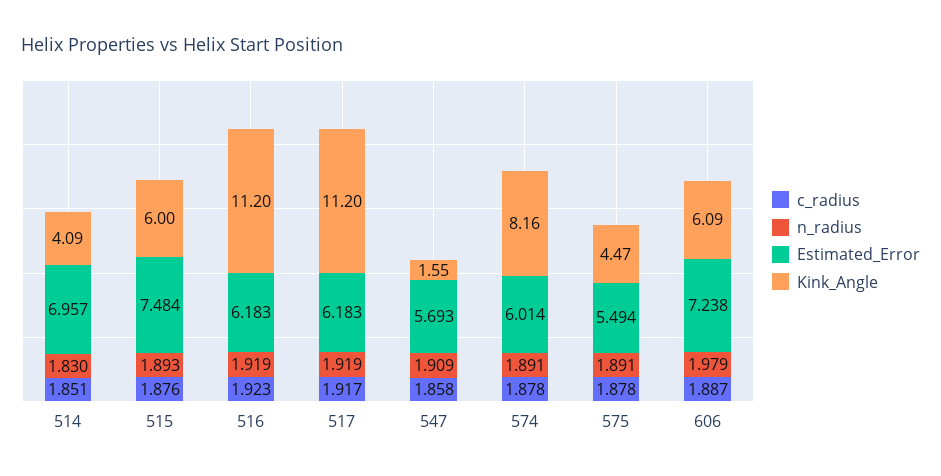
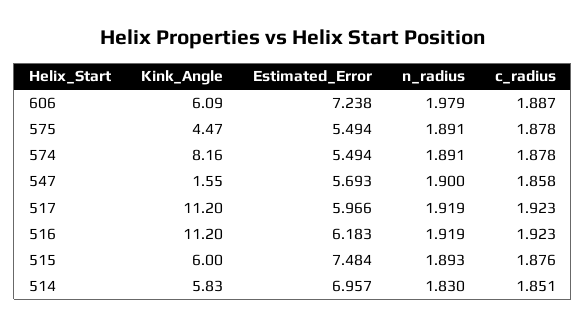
Kink_Angle, 514: 4.09 -> 5.83
c_radius, 517: 1.917 -> 1.923
Estimated_Error, 517: 6.183 -> 5.966
n_radius, 547: 1.909 -> 1.9
Estimated_Error, 574: 6.014 -> 5.494

